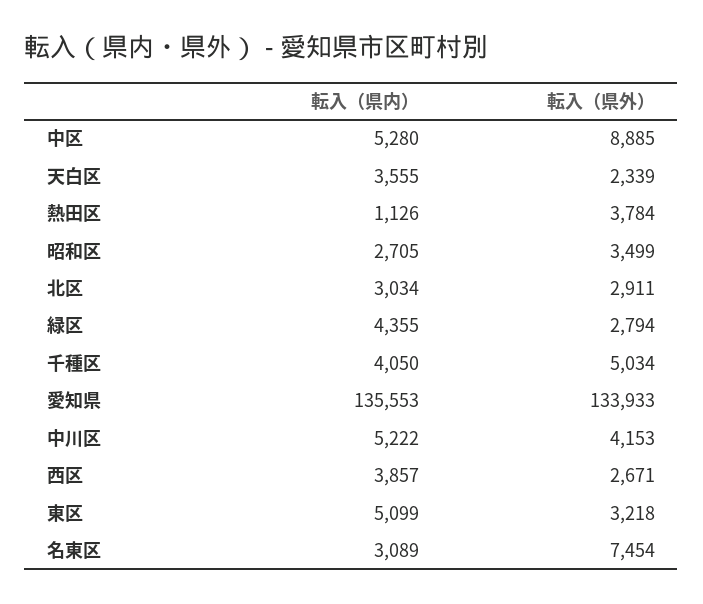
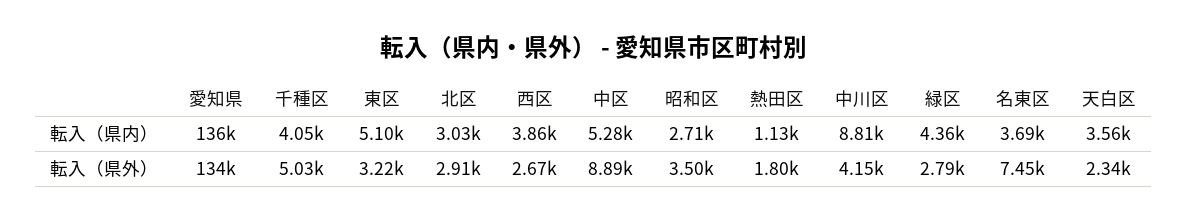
転入（県外）, 熱田区: 3784 -> 1800
転入（県内）, 中川区: 5222 -> 8810
転入（県内）, 名東区: 3089 -> 3690

